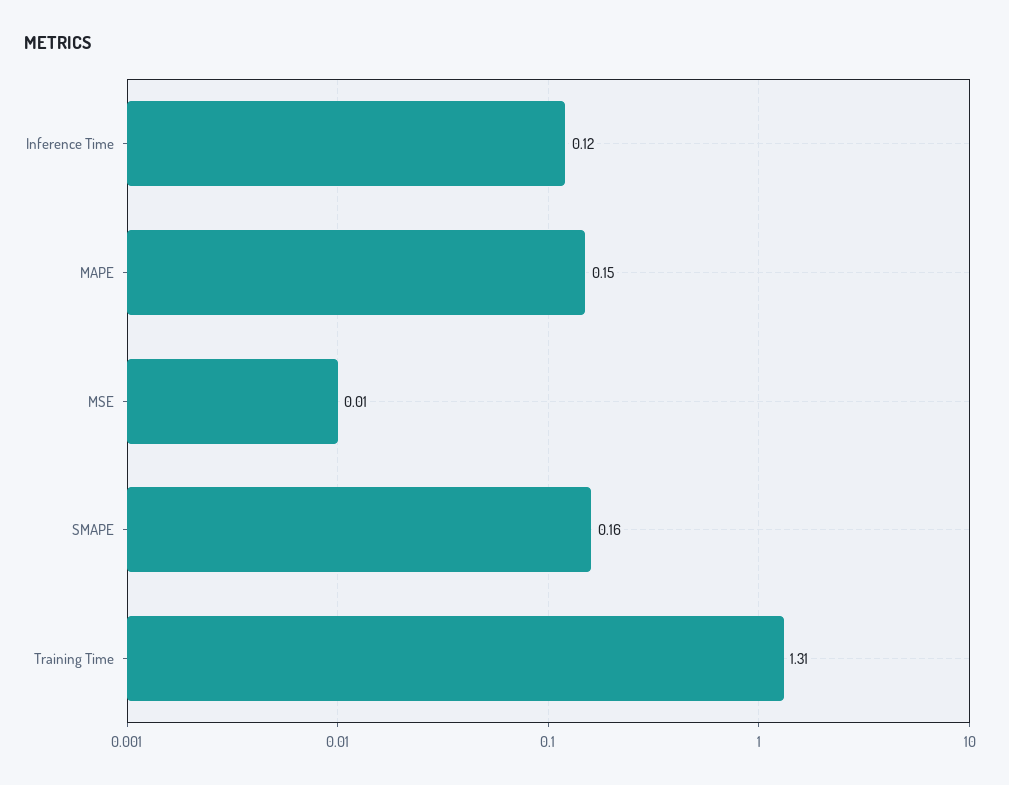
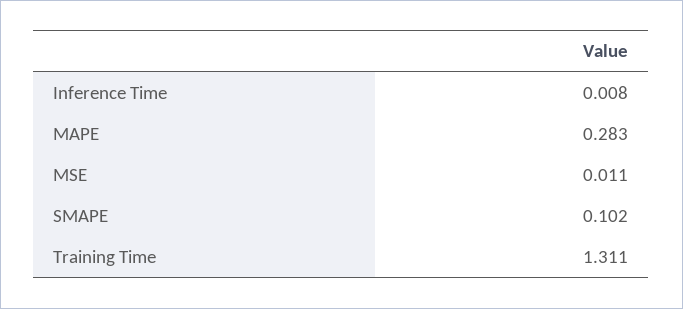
Inference Time: 0.12 -> 0.008
MAPE: 0.15 -> 0.283
SMAPE: 0.16 -> 0.102

